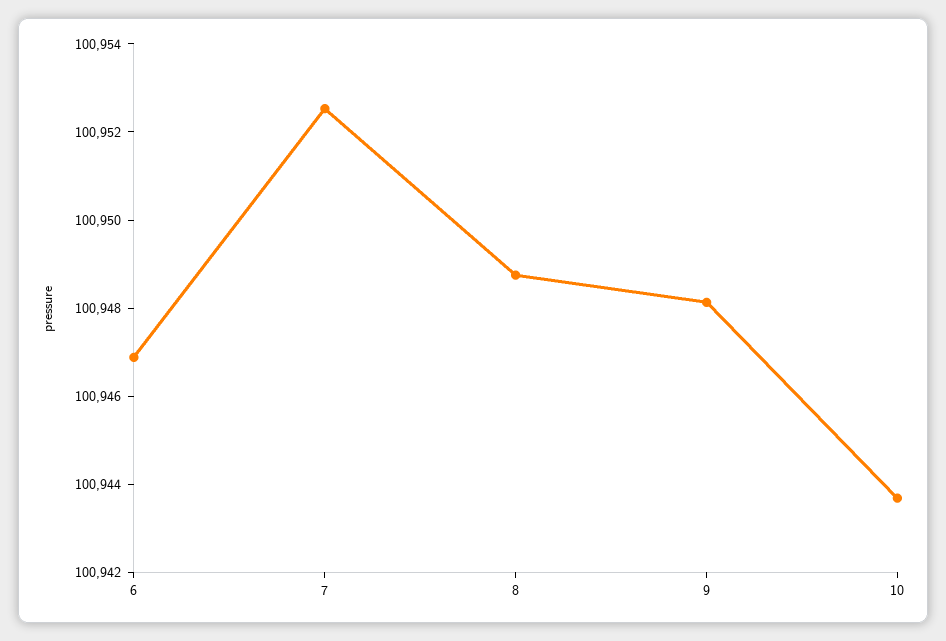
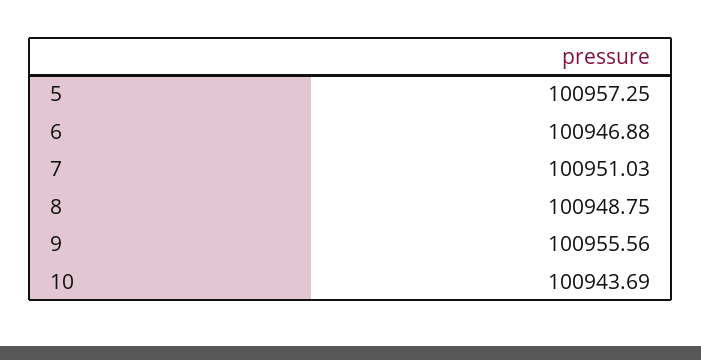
7: 100952.5 -> 100951.03
9: 100948 -> 100955.56
5: none -> 100957.25

